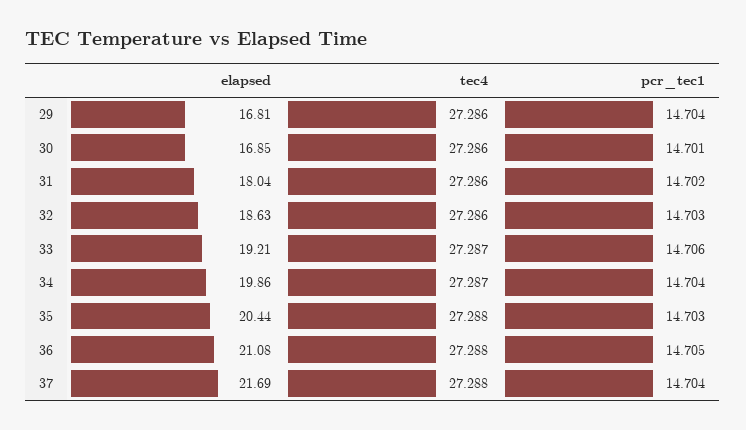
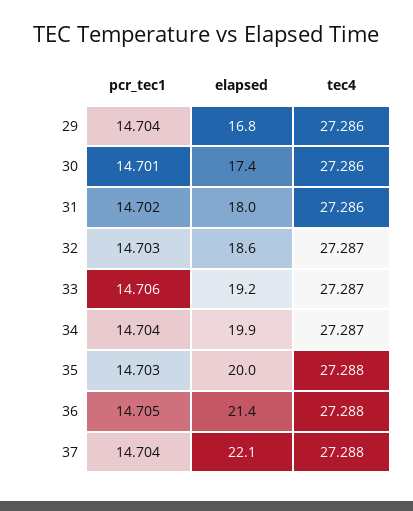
elapsed, 30: 16.85 -> 17.4
tec4, 32: 27.286 -> 27.287
elapsed, 35: 20.44 -> 20
elapsed, 36: 21.08 -> 21.4
elapsed, 37: 21.69 -> 22.1

